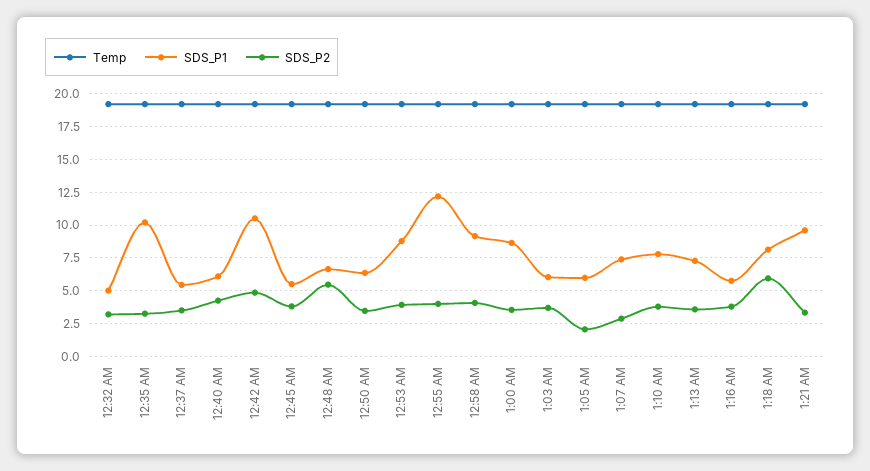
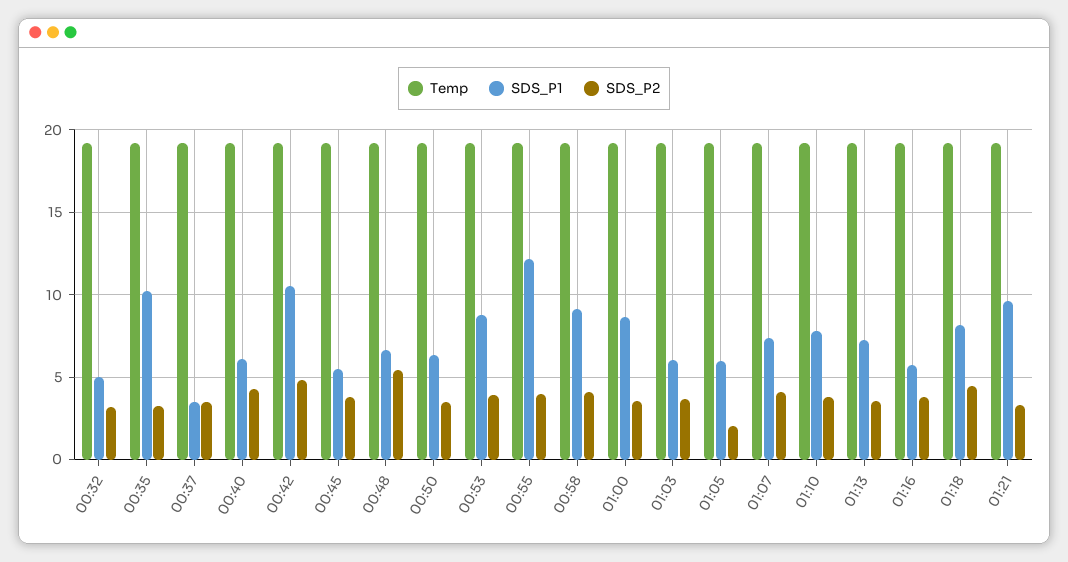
SDS_P1, 12:37 AM: 5.5 -> 3.5
SDS_P2, 1:07 AM: 3 -> 4
SDS_P2, 1:18 AM: 6 -> 4.5

